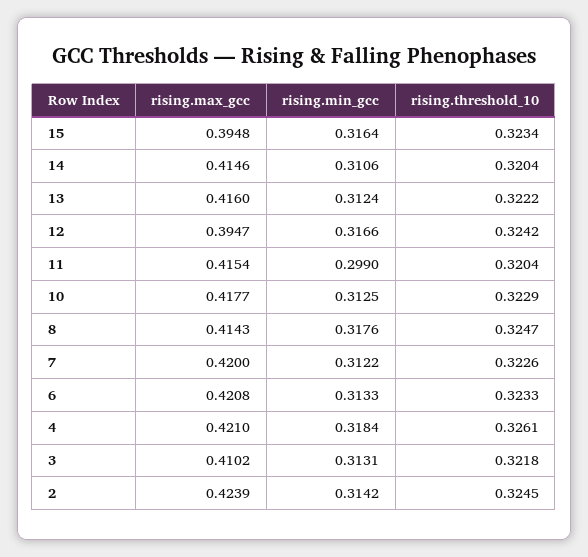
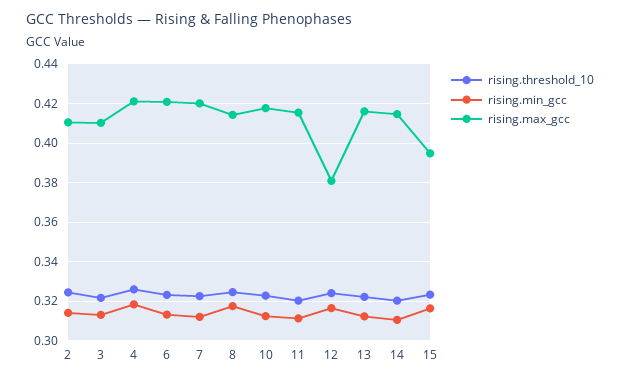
rising.max_gcc, 12: 0.3947 -> 0.38
rising.min_gcc, 11: 0.299 -> 0.31
rising.max_gcc, 2: 0.4239 -> 0.41

